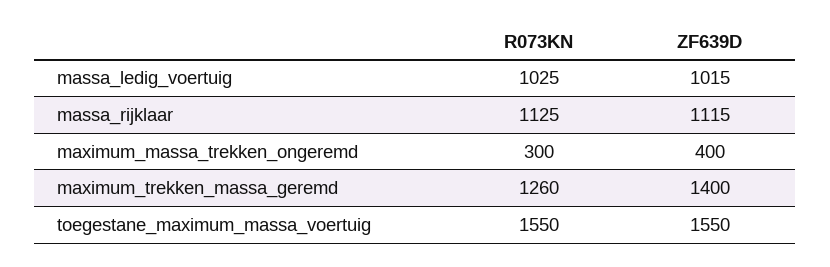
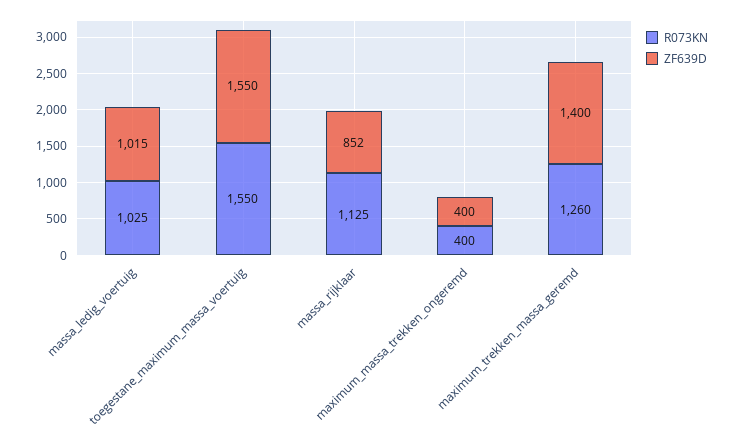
ZF639D, massa_rijklaar: 1115 -> 852
R073KN, maximum_massa_trekken_ongeremd: 300 -> 400

